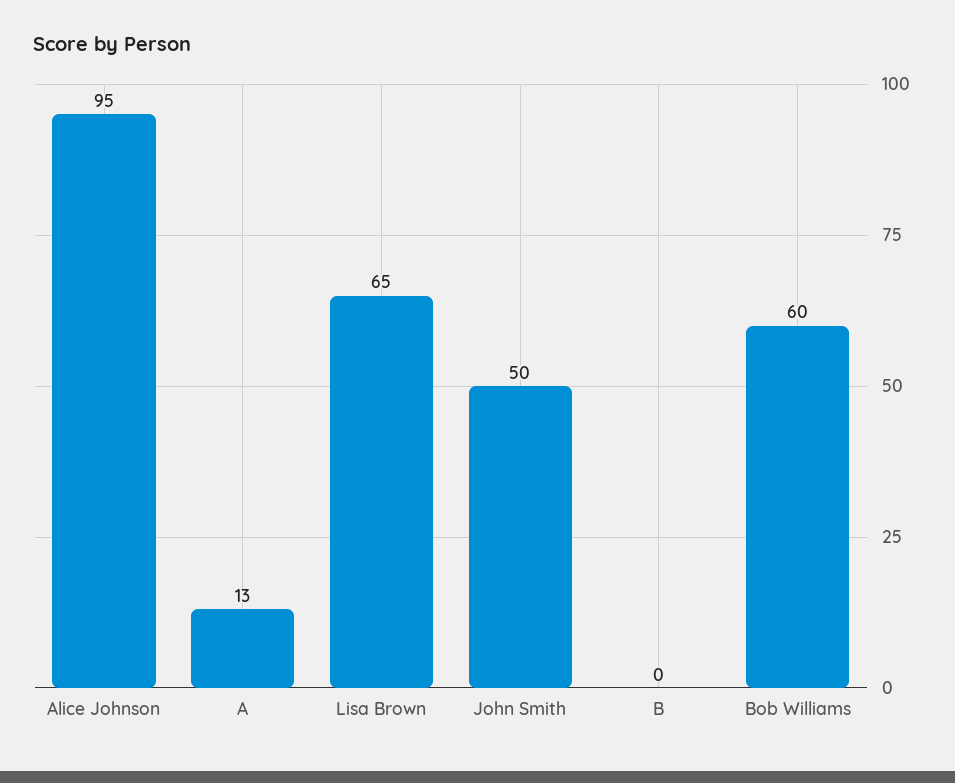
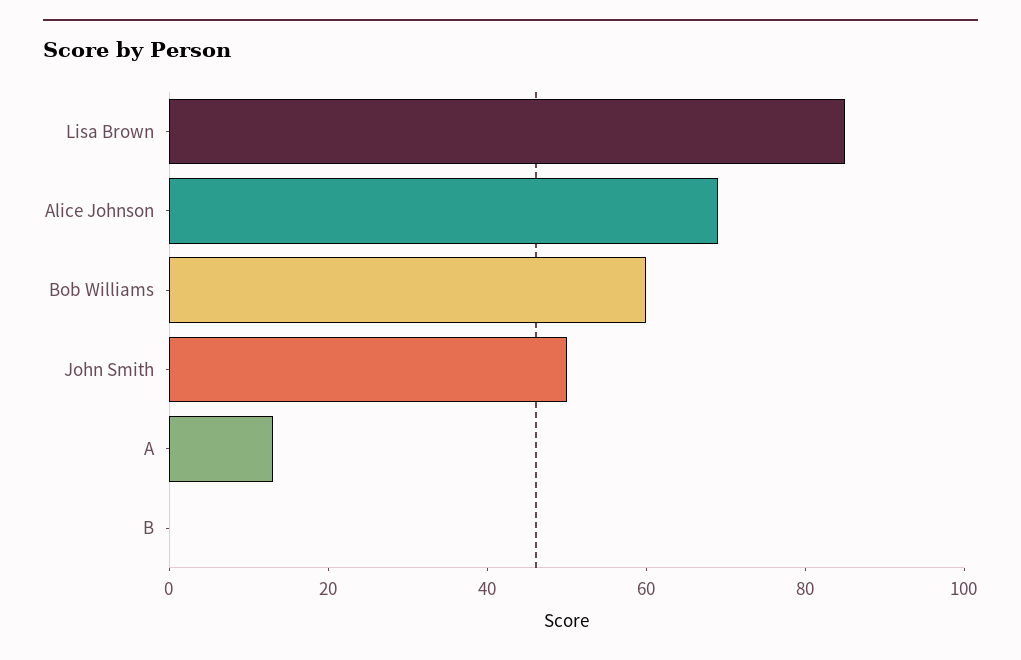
Alice Johnson: 95 -> 70
Lisa Brown: 65 -> 85

